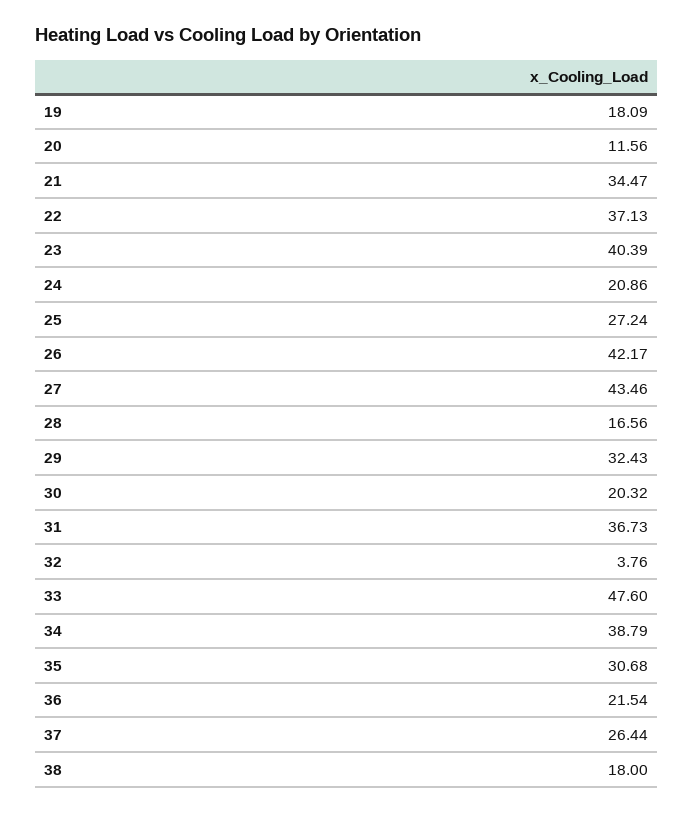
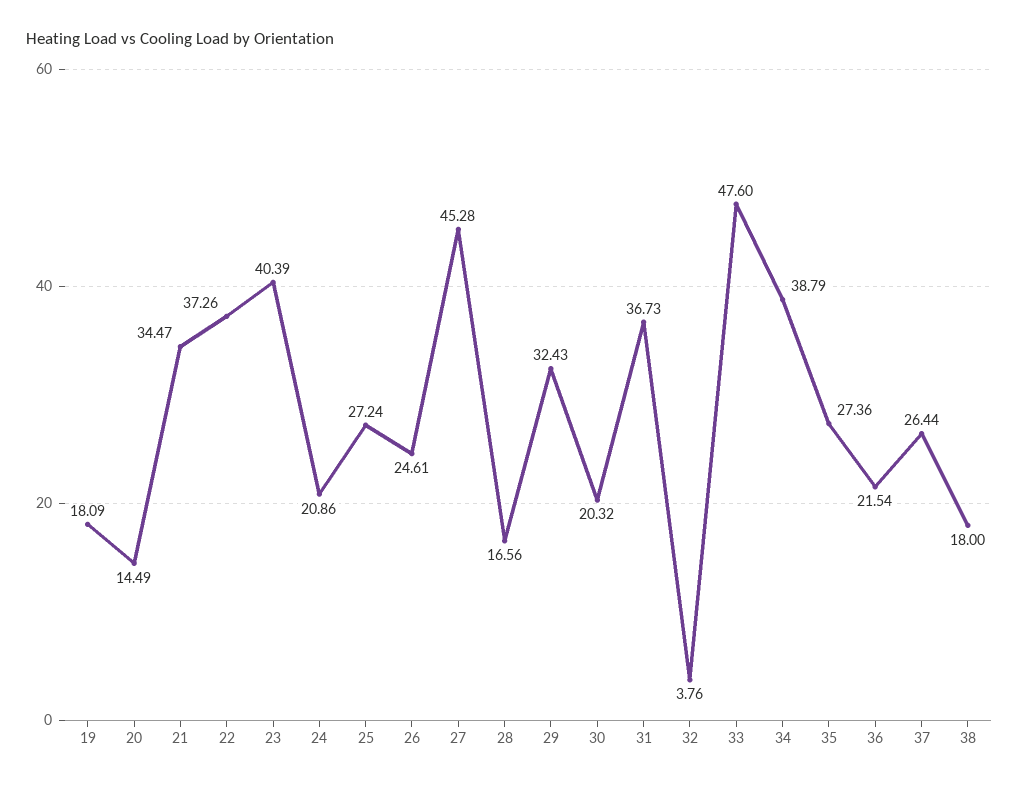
20: 11.56 -> 14.49
22: 37.13 -> 37.26
26: 42.17 -> 24.61
27: 43.46 -> 45.28
35: 30.68 -> 27.36

